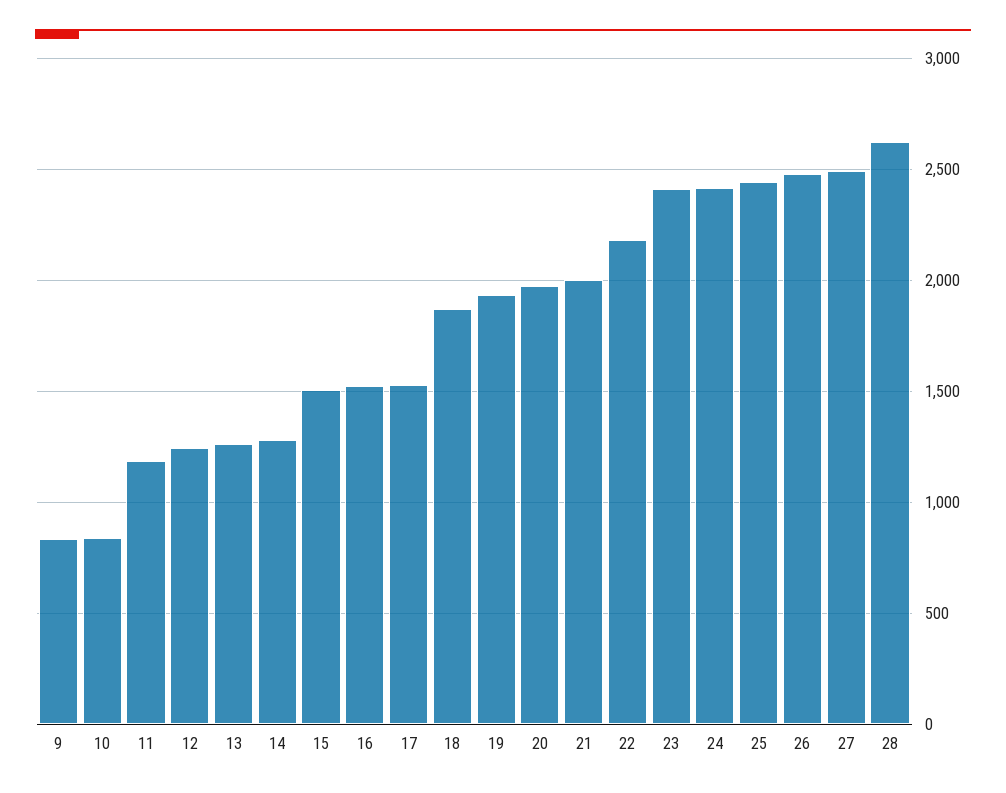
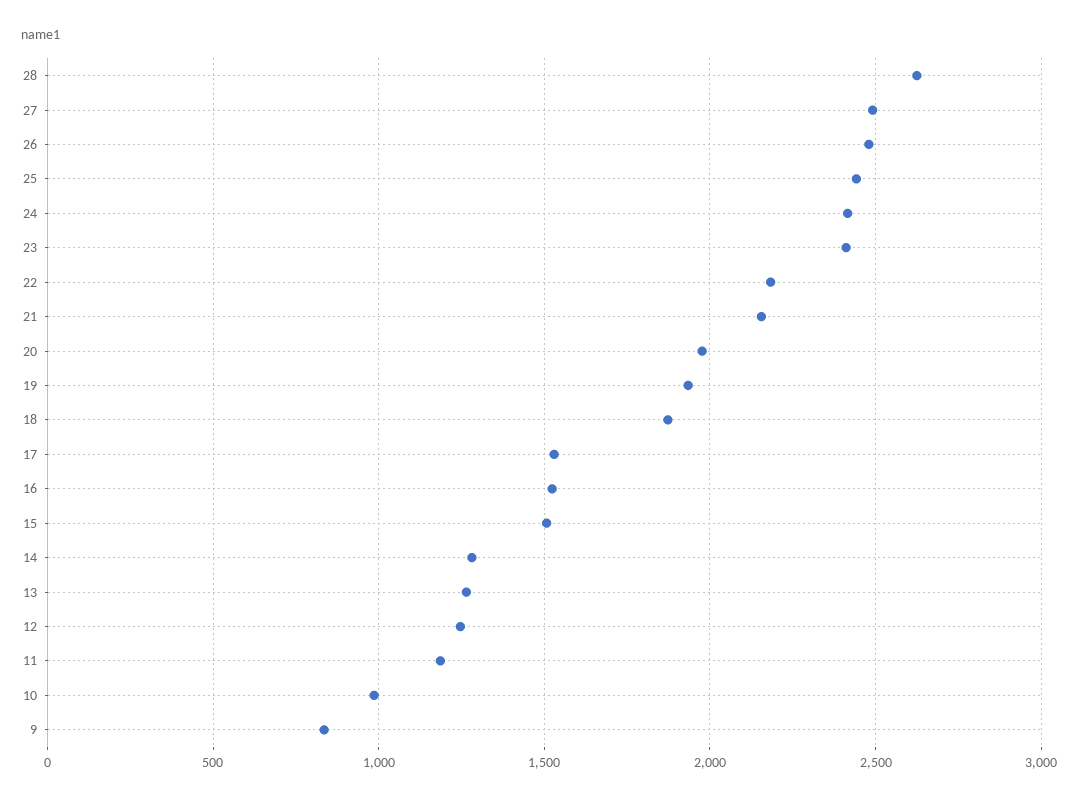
10: 850 -> 1000
21: 2000 -> 2150

